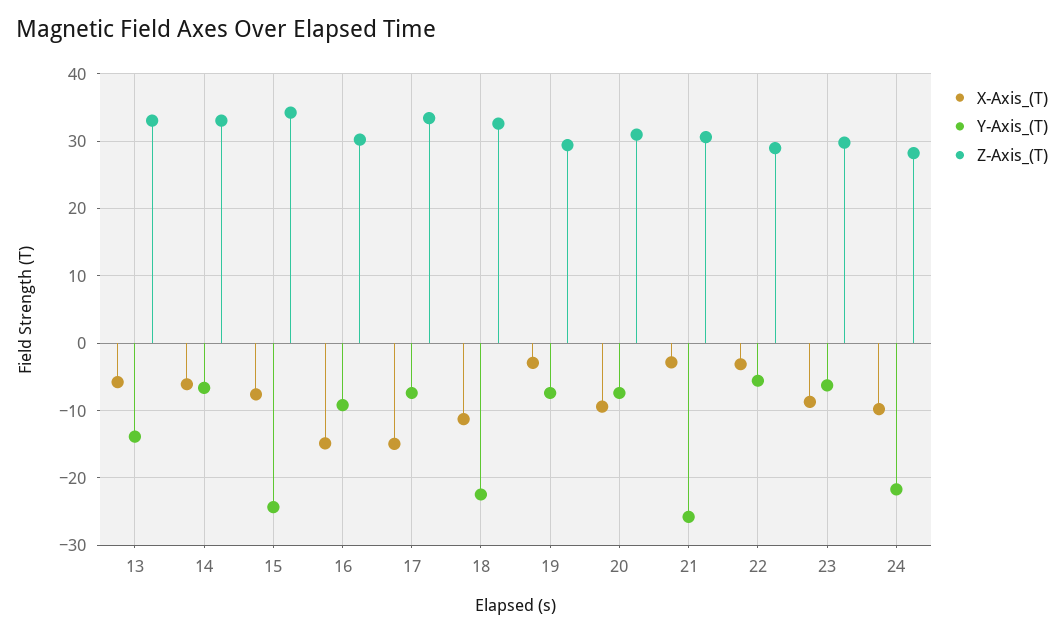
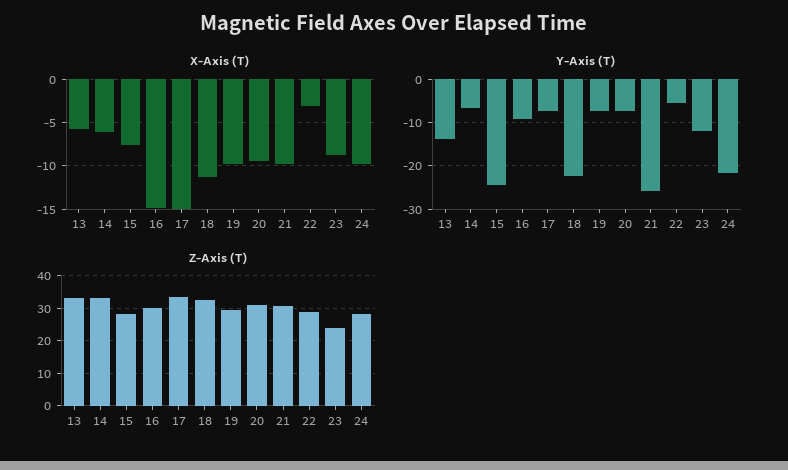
Z-Axis_(T), 15: 34 -> 28
X-Axis_(T), 19: -3 -> -10
X-Axis_(T), 21: -3 -> -10
Y-Axis_(T), 23: -6 -> -12
Z-Axis_(T), 23: 30 -> 24

